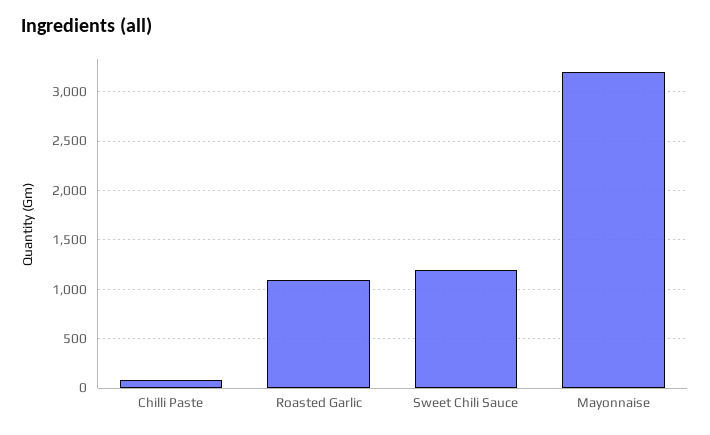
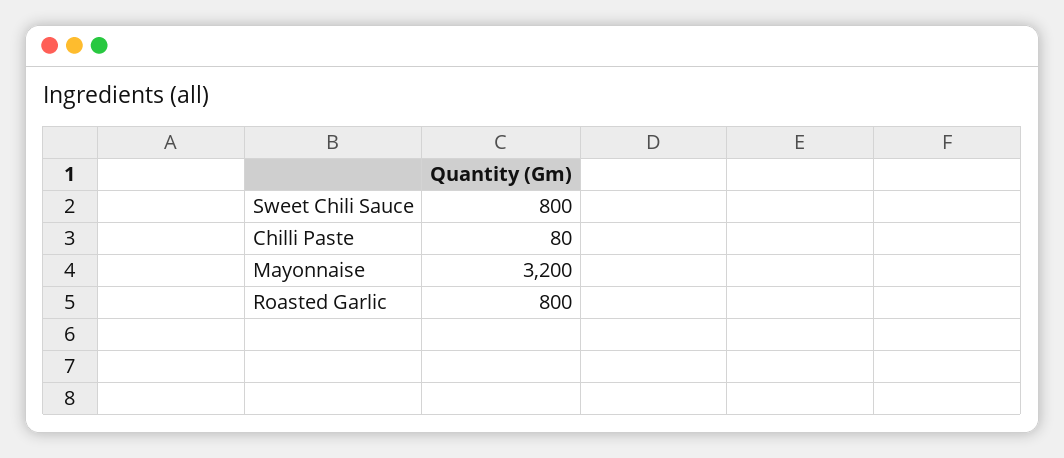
Roasted Garlic: 1100 -> 800
Sweet Chili Sauce: 1200 -> 800

